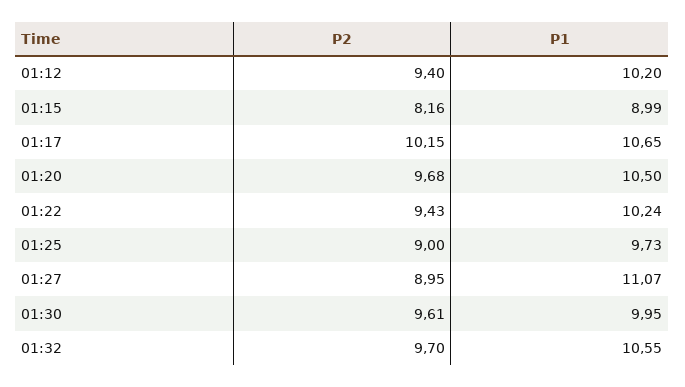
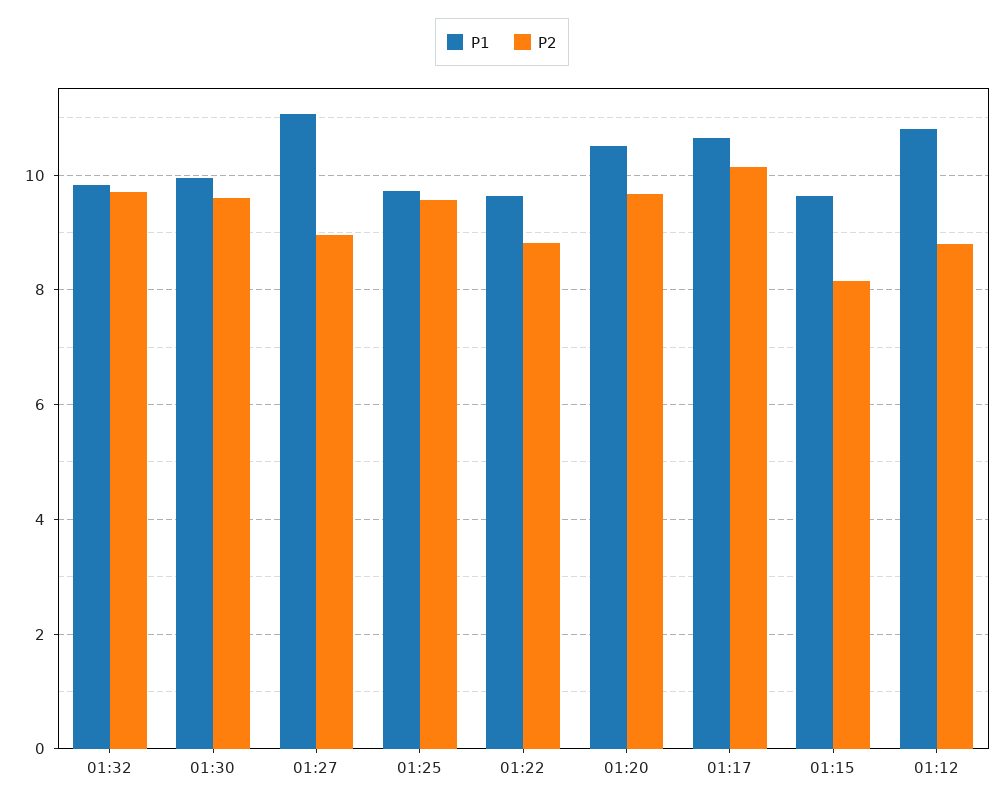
P2, 01:12: 9.4 -> 8.8
P1, 01:12: 10.2 -> 10.8
P1, 01:15: 8.99 -> 9.6
P2, 01:22: 9.43 -> 8.8
P1, 01:22: 10.24 -> 9.6
P2, 01:25: 9 -> 9.6
P1, 01:32: 10.55 -> 9.8

